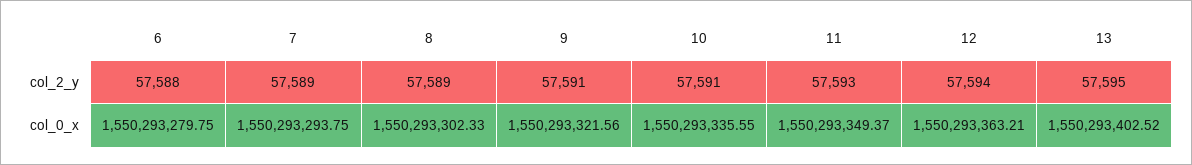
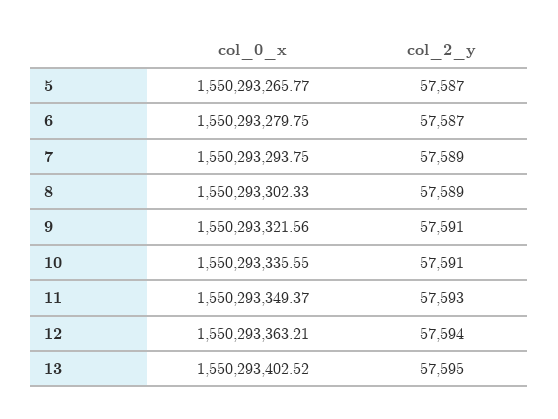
6, col_2_y: 57588 -> 57587
5, col_0_x: none -> 1550293265.77
5, col_2_y: none -> 57587

